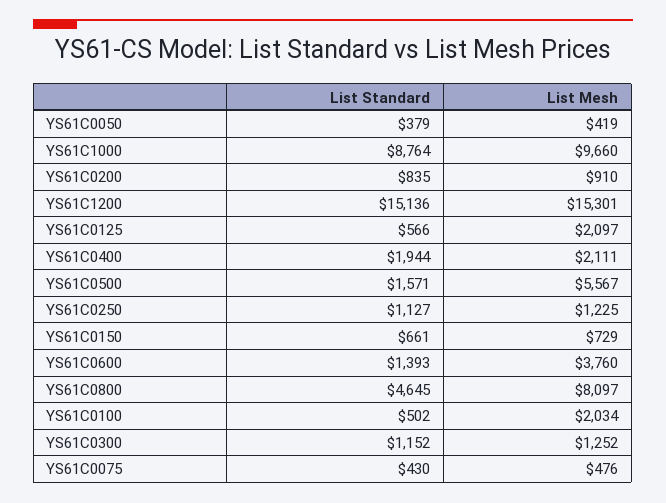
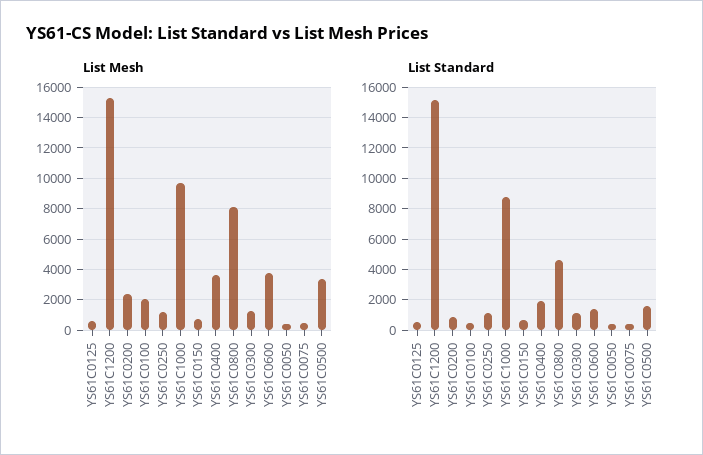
List Mesh, YS61C0200: 910 -> 2500
List Mesh, YS61C0125: 2097 -> 500
List Mesh, YS61C0400: 2111 -> 3500
List Mesh, YS61C0500: 5567 -> 3500

